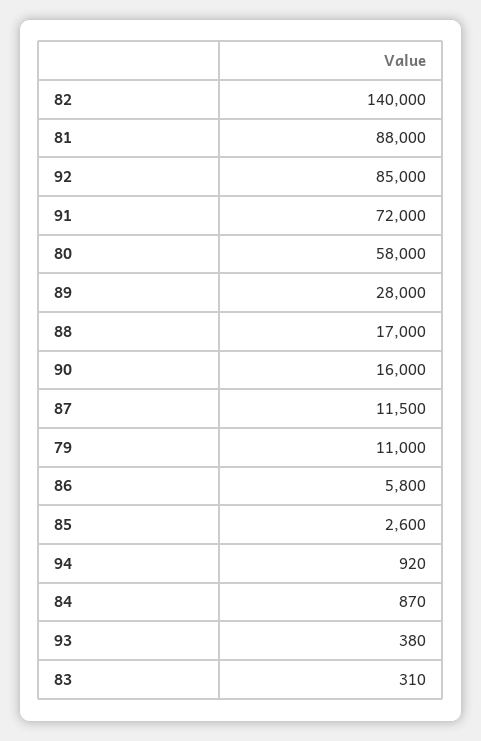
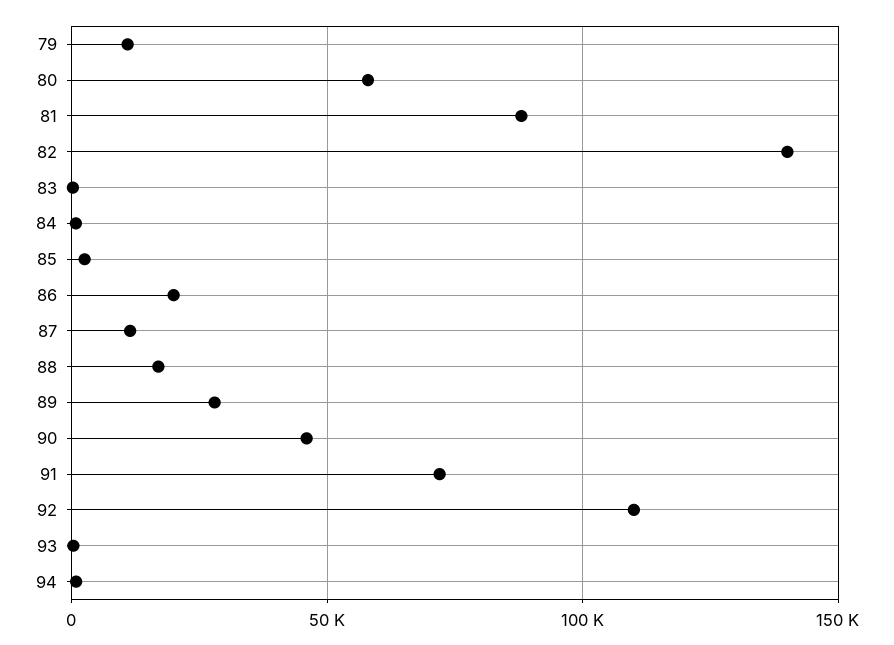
92: 85000 -> 110000
90: 16000 -> 45000
86: 5800 -> 20000

